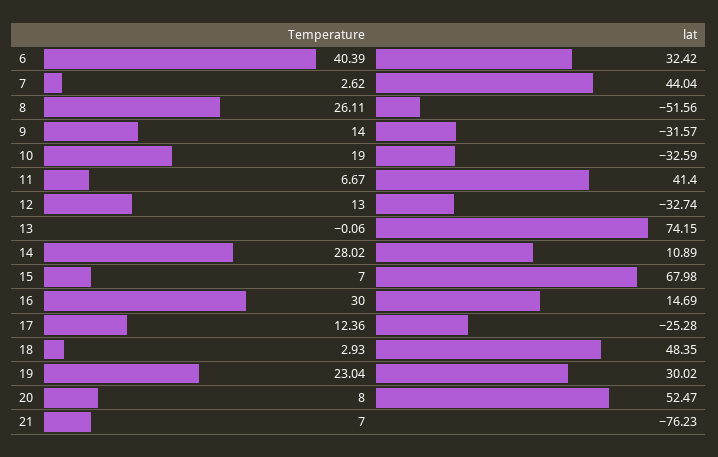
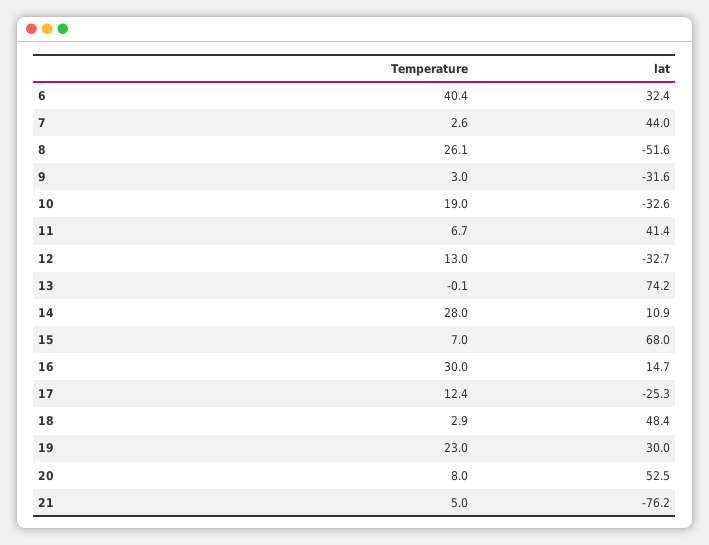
Temperature, 9: 14 -> 3
Temperature, 21: 7 -> 5

